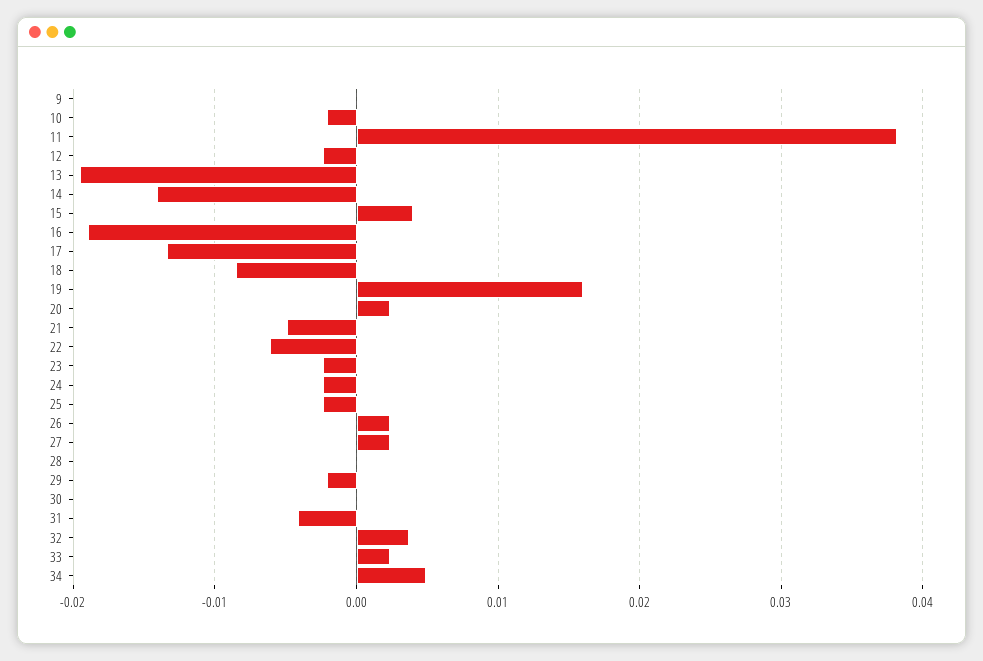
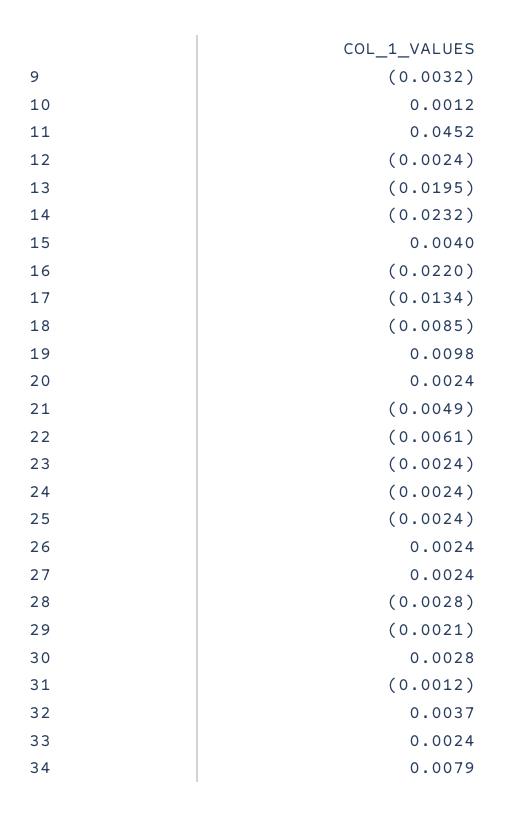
9: 0 -> -0.0032
10: -0.002 -> 0.0012
11: 0.038 -> 0.0452
14: -0.014 -> -0.0232
16: -0.019 -> -0.022
19: 0.016 -> 0.0098
28: 0 -> -0.0028
30: 0 -> 0.0028
31: -0.004 -> -0.0012
34: 0.005 -> 0.0079

